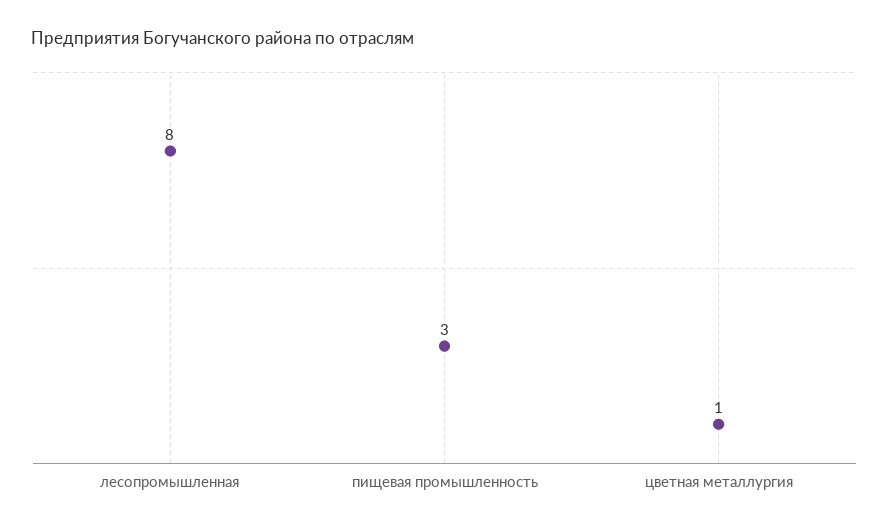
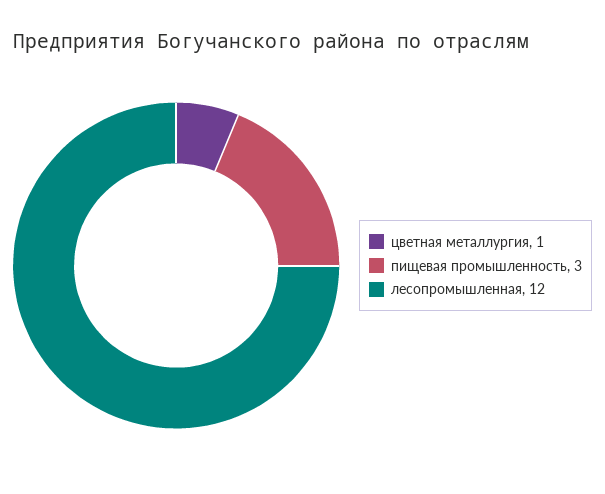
лесопромышленная: 8 -> 12

